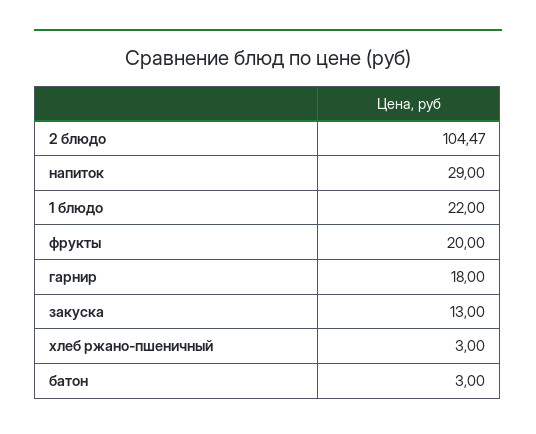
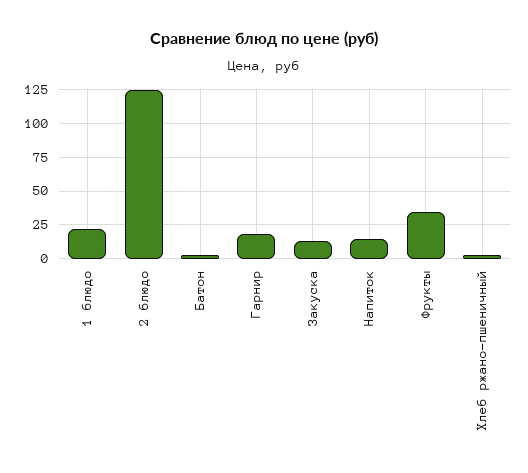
2 блюдо: 104.47 -> 125
напиток: 29 -> 15
фрукты: 20 -> 35

